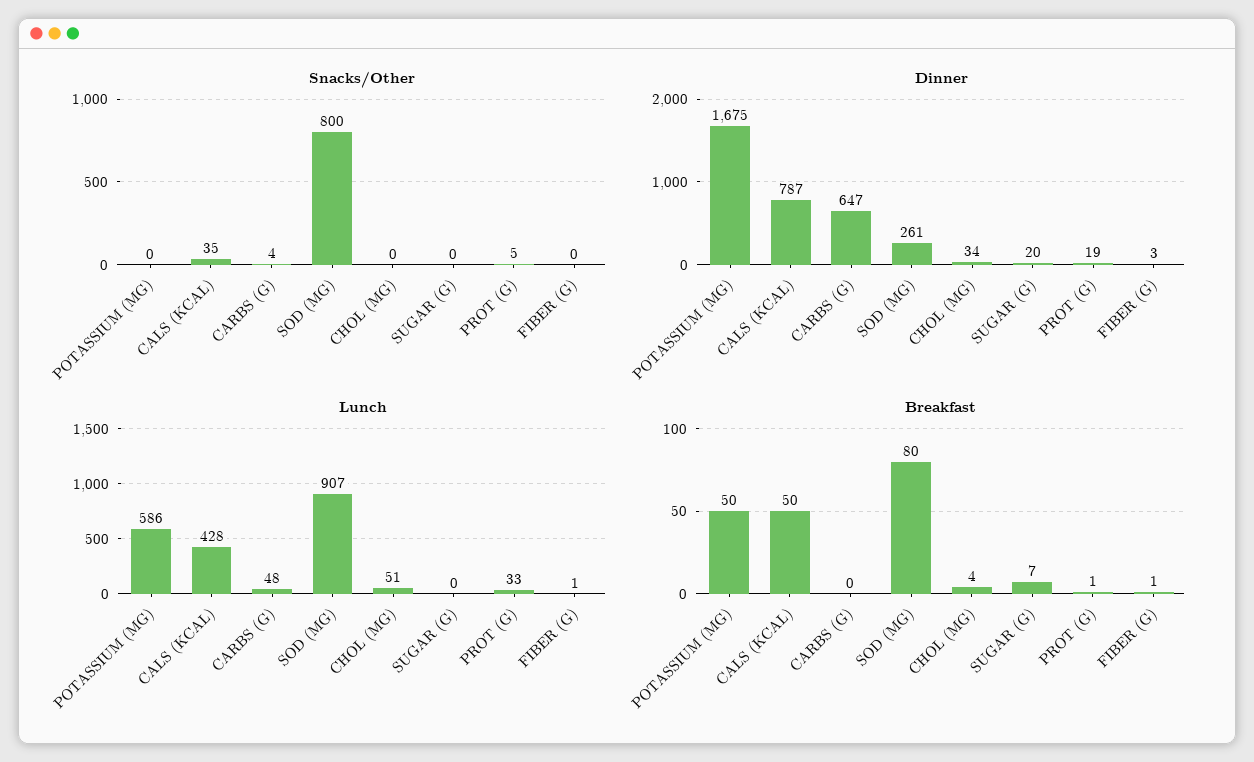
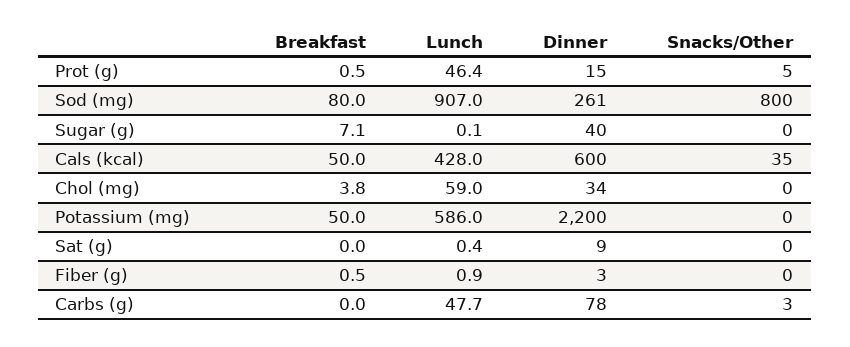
Snacks/Other, CARBS (G): 4 -> 3
Dinner, POTASSIUM (MG): 1675 -> 2200
Dinner, CALS (KCAL): 787 -> 600
Dinner, CARBS (G): 647 -> 78
Dinner, SUGAR (G): 20 -> 40
Dinner, PROT (G): 19 -> 15
Lunch, CHOL (MG): 51 -> 59
Lunch, PROT (G): 33 -> 46.4
Breakfast, Sat (g): none -> 0
Lunch, Sat (g): none -> 0.4
Dinner, Sat (g): none -> 9
Snacks/Other, Sat (g): none -> 0

